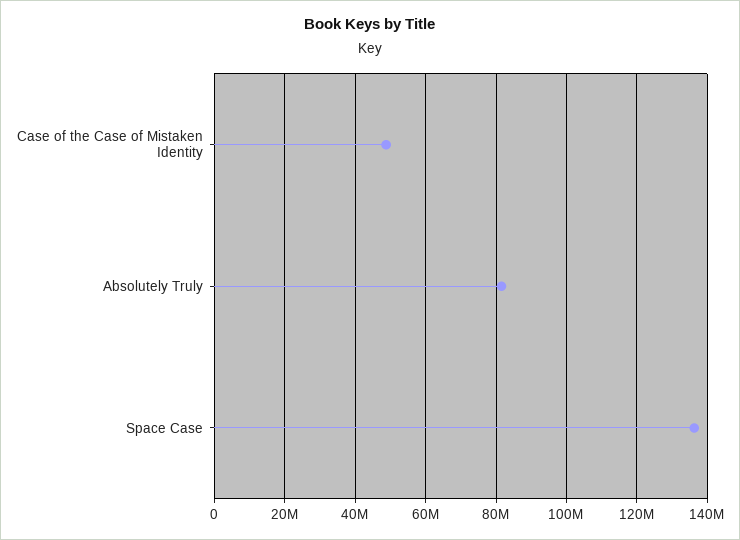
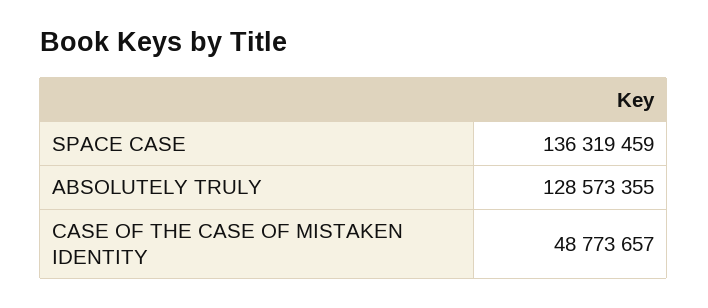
Absolutely Truly: 82000000 -> 128573355

